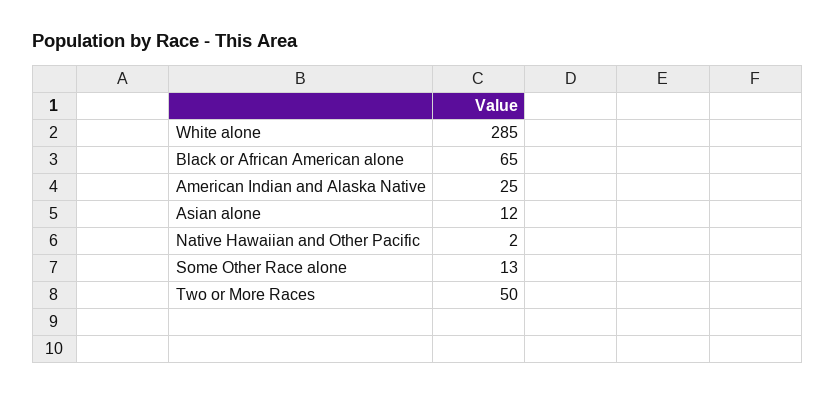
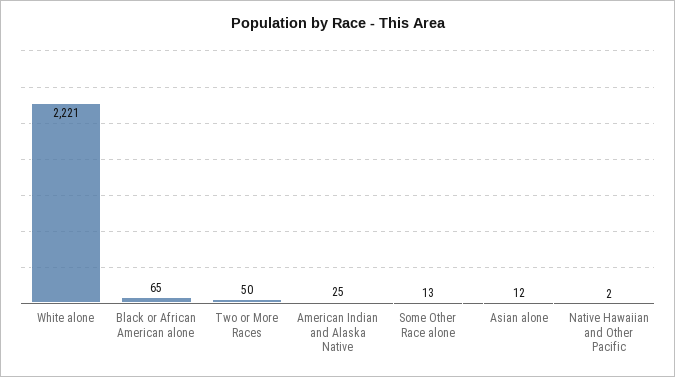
White alone: 285 -> 2221

